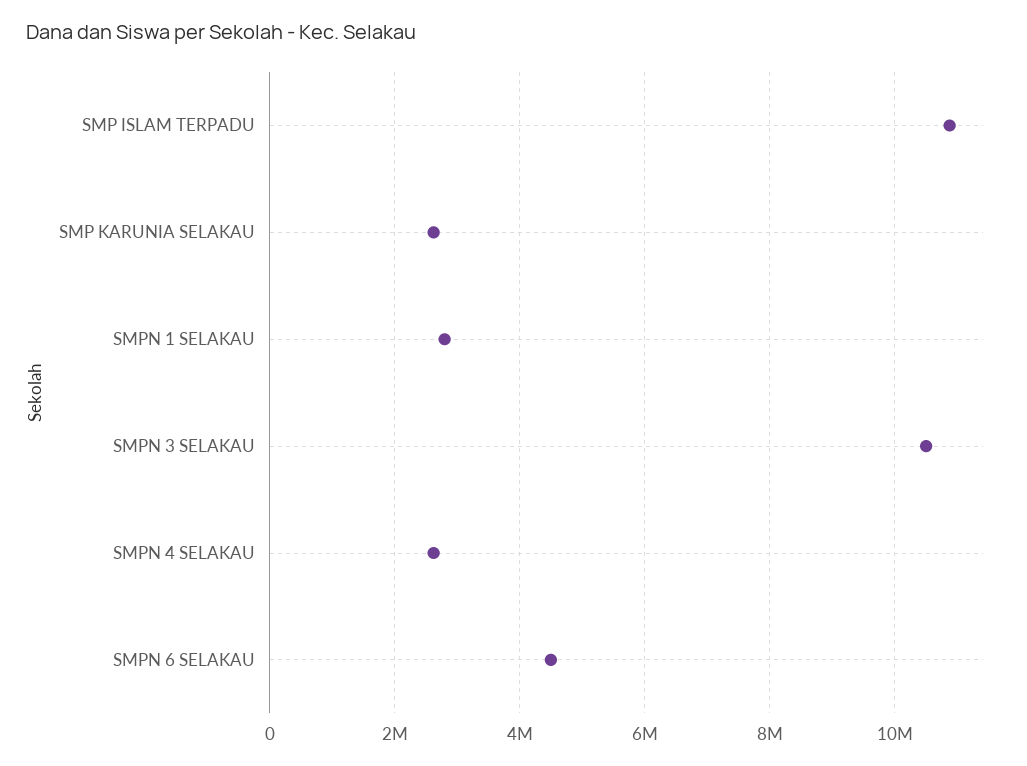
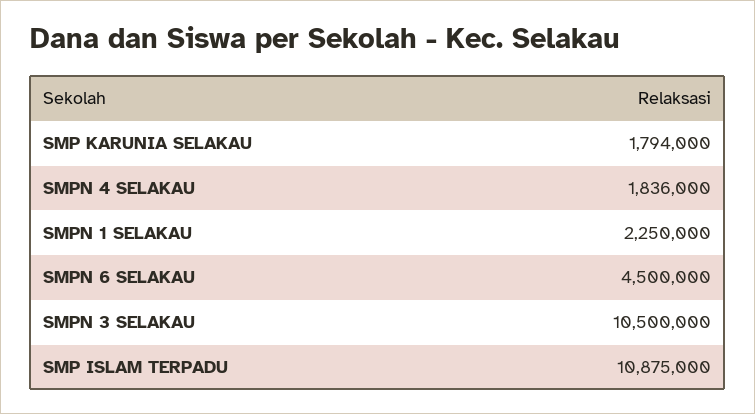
SMP KARUNIA SELAKAU: 2600000 -> 1794000
SMPN 1 SELAKAU: 2800000 -> 2250000
SMPN 4 SELAKAU: 2600000 -> 1836000

